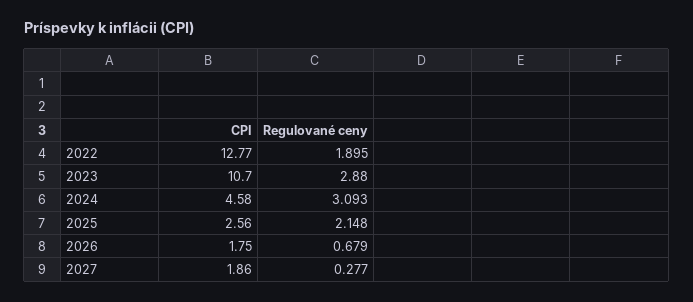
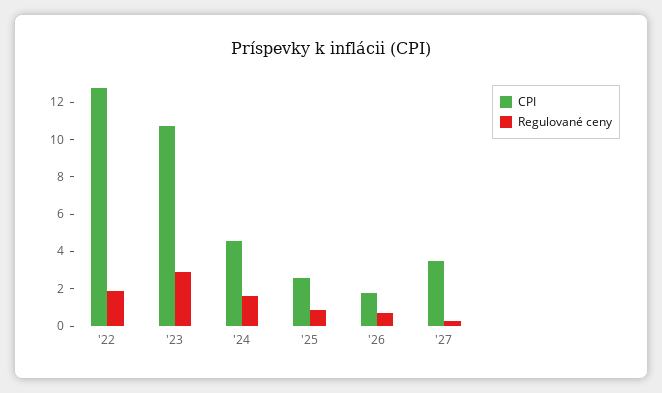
Regulované ceny, 2024: 3.093 -> 1.5
Regulované ceny, 2025: 2.148 -> 1
CPI, 2027: 1.86 -> 3.5

